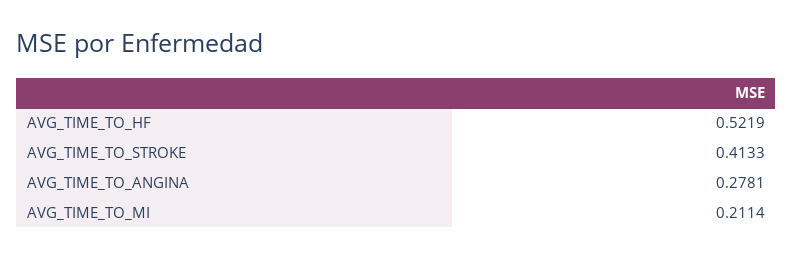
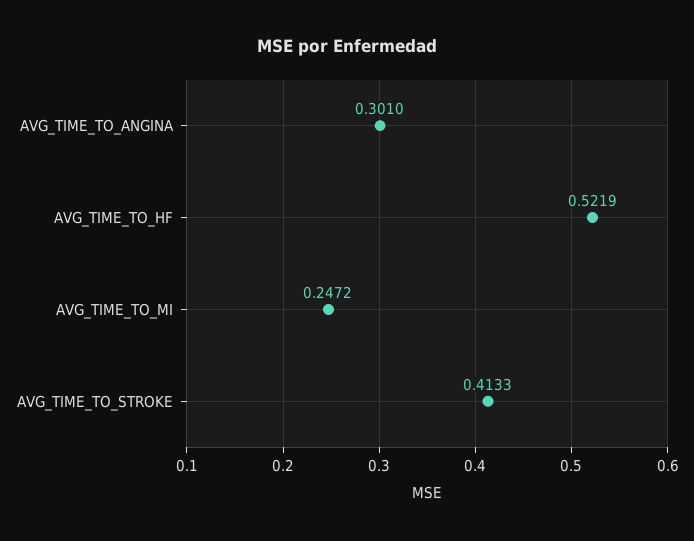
AVG_TIME_TO_ANGINA: 0.2781 -> 0.301
AVG_TIME_TO_MI: 0.2114 -> 0.2472

